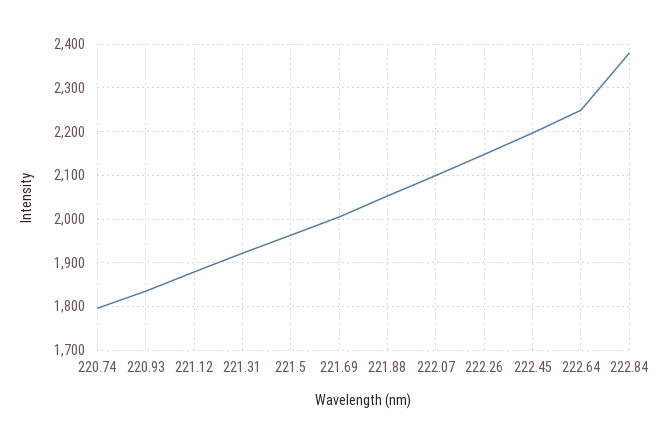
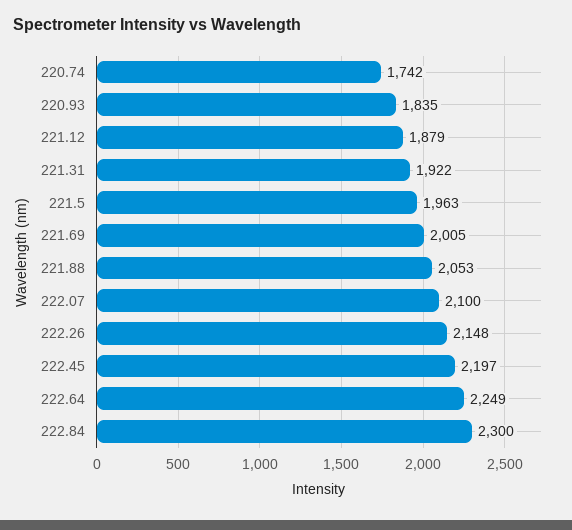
220.74: 1800 -> 1742
222.84: 2380 -> 2300

